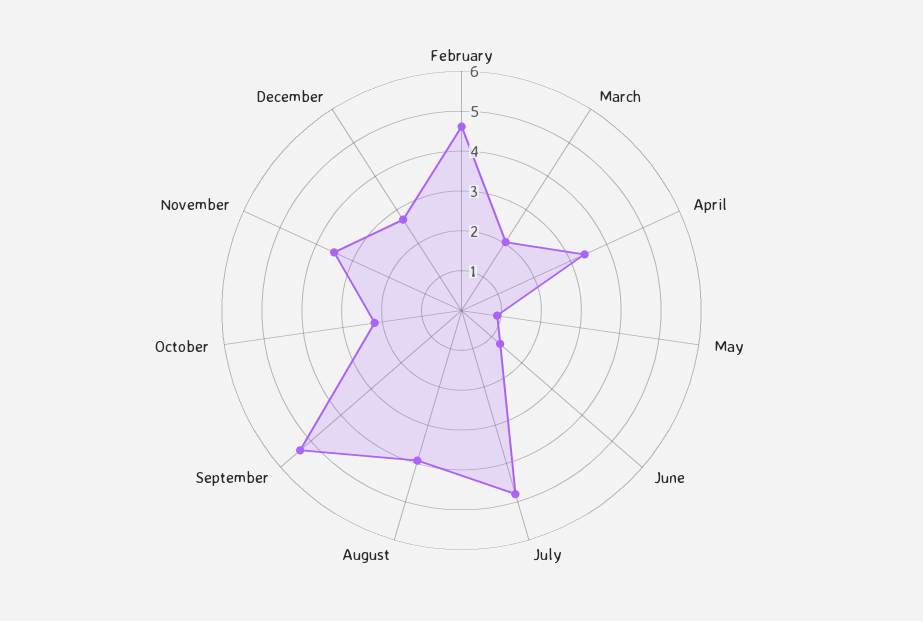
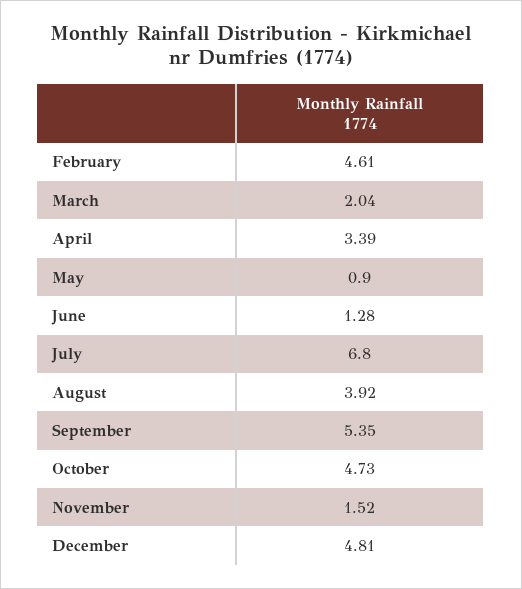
July: 4.75 -> 6.8
October: 2.25 -> 4.73
November: 3.5 -> 1.52
December: 2.75 -> 4.81

